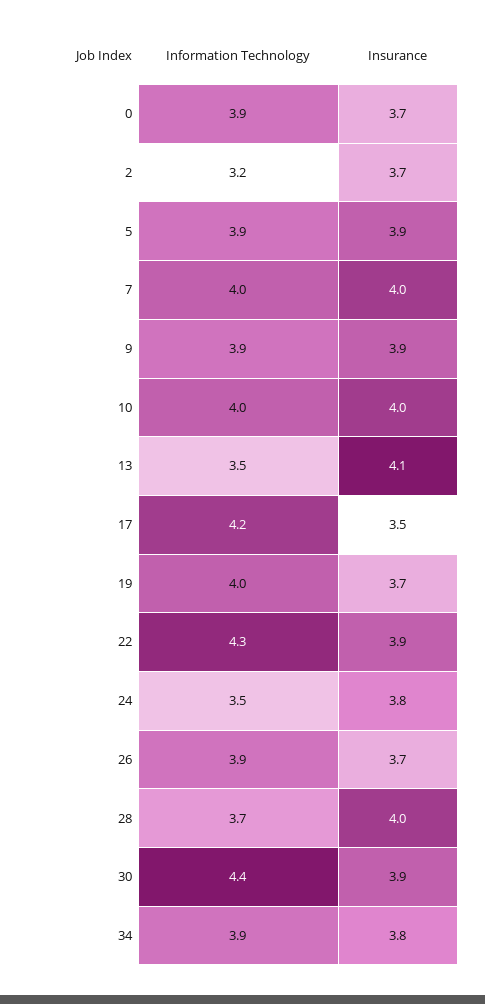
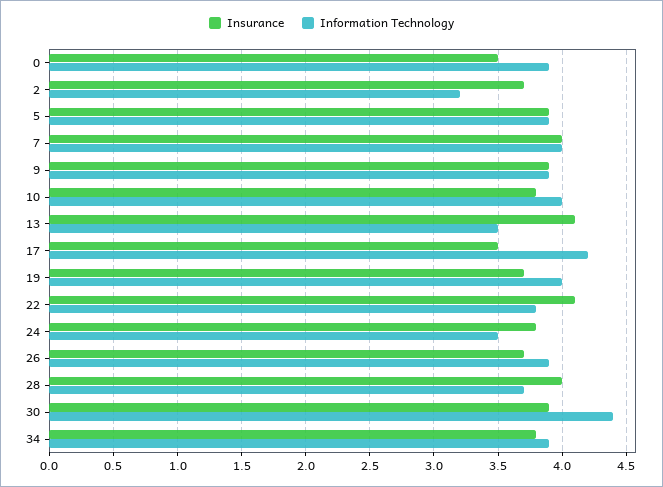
Insurance, 0: 3.7 -> 3.5
Insurance, 10: 4 -> 3.8
Information Technology, 22: 4.3 -> 3.8
Insurance, 22: 3.9 -> 4.1

